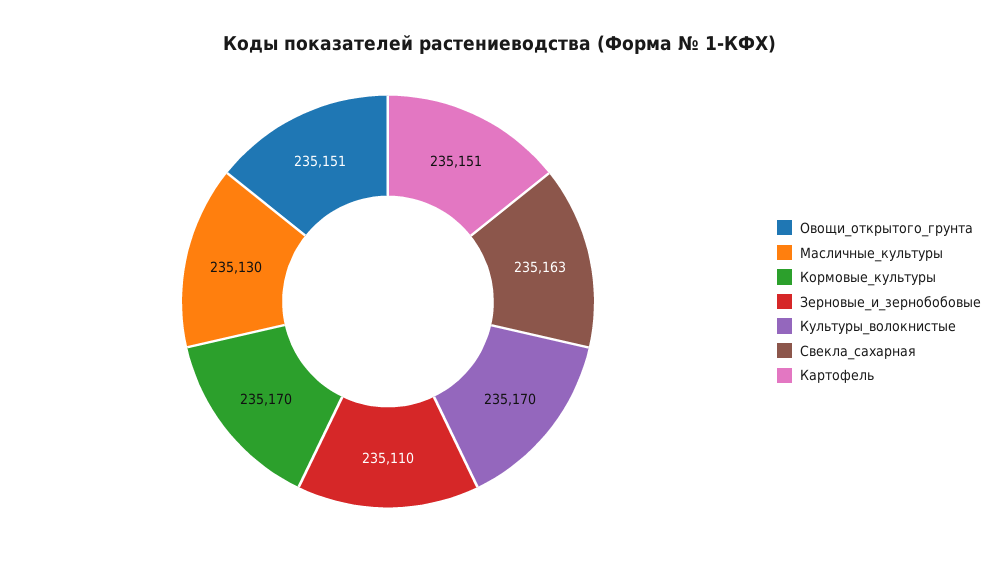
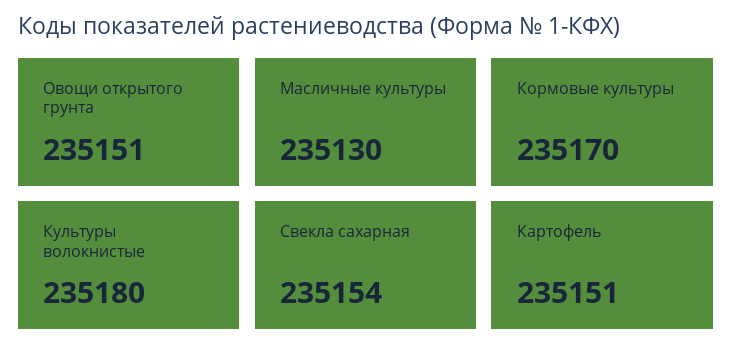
Зерновые_и_зернобобовые: 235110 -> none
Культуры_волокнистые: 235170 -> 235180
Свекла_сахарная: 235163 -> 235154

